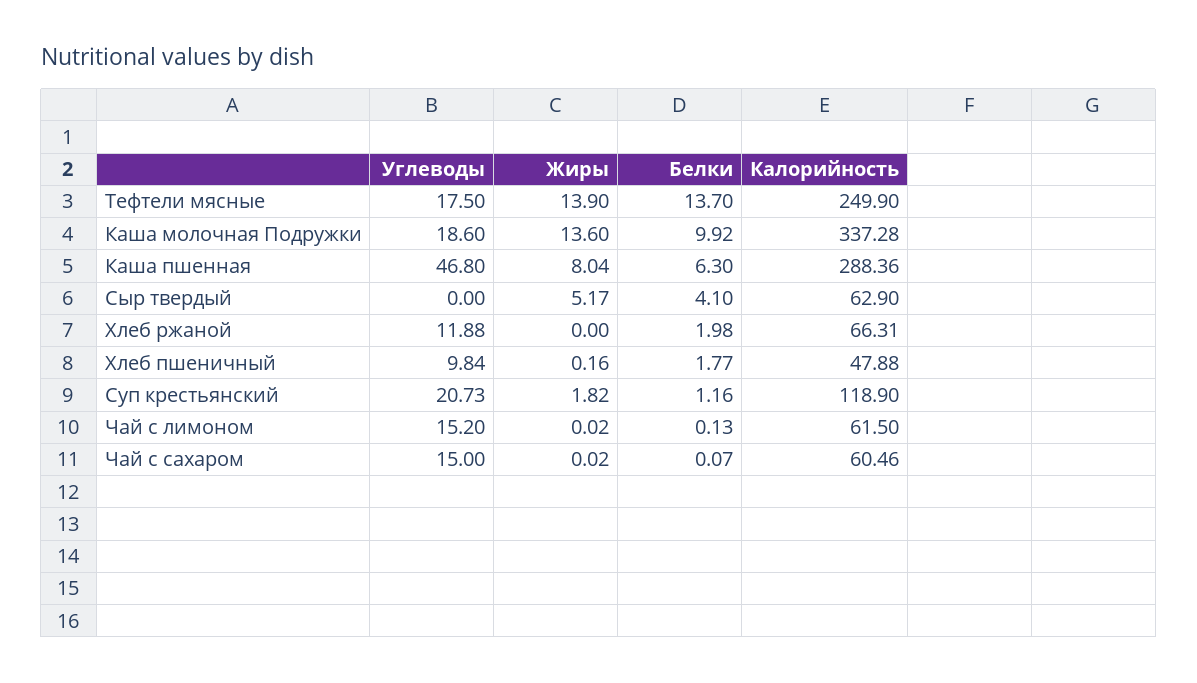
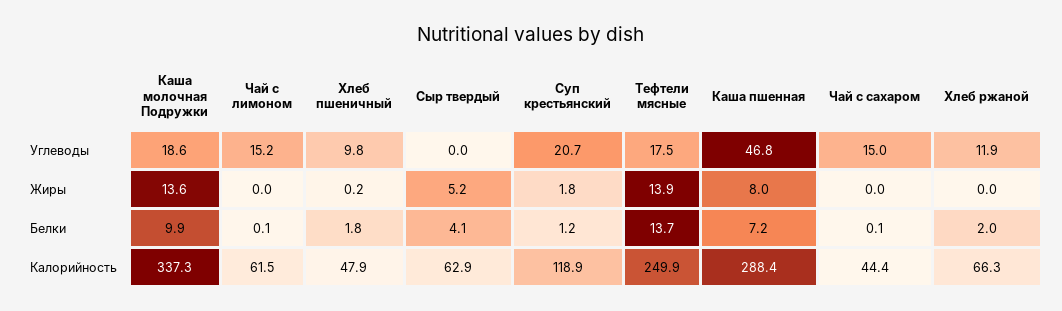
Белки, Каша пшенная: 6.3 -> 7.2
Калорийность, Чай с сахаром: 60.46 -> 44.4

